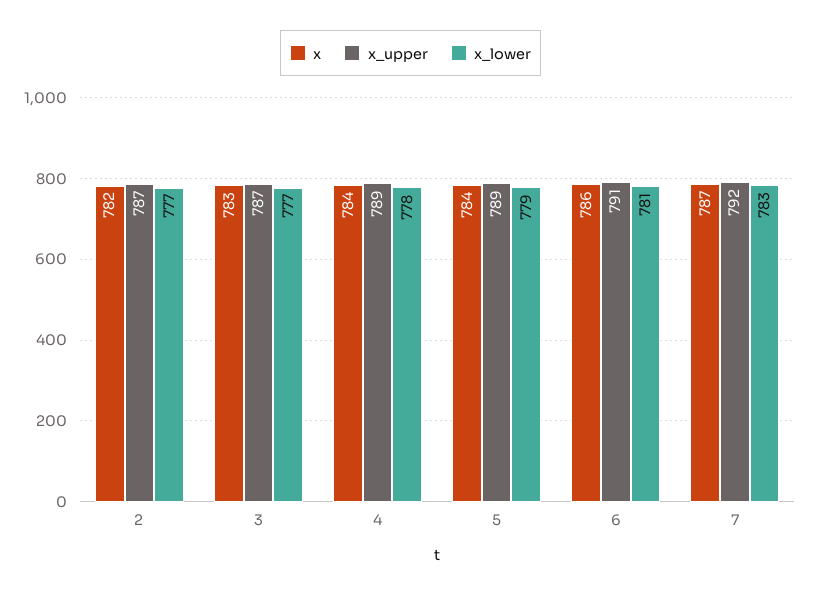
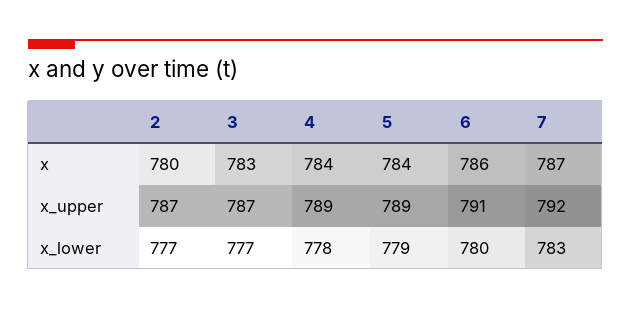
x, 2: 782 -> 780
x_lower, 6: 781 -> 780

